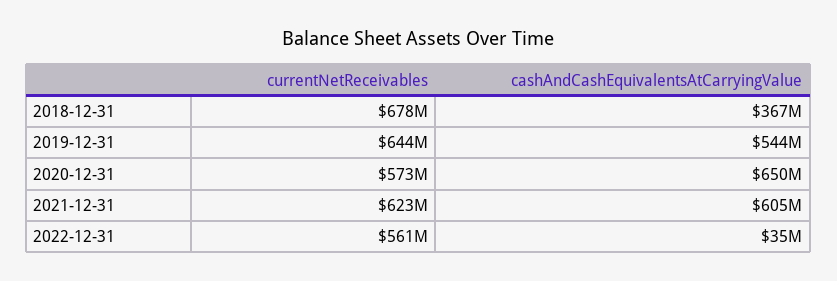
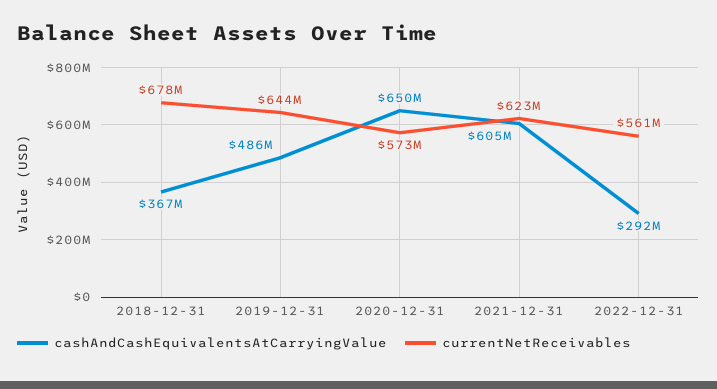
cashAndCashEquivalentsAtCarryingValue, 2019-12-31: 544000000 -> 486000000
cashAndCashEquivalentsAtCarryingValue, 2022-12-31: 35000000 -> 292000000

